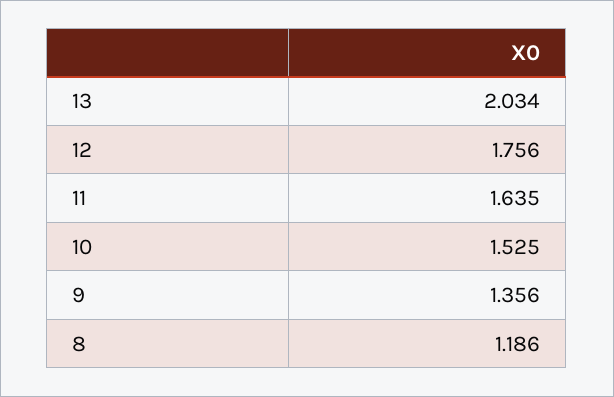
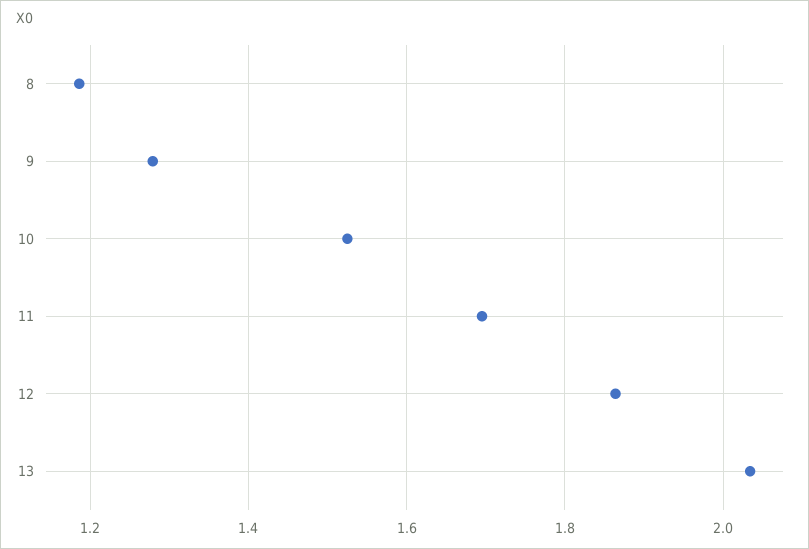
12: 1.756 -> 1.86
11: 1.635 -> 1.7
9: 1.356 -> 1.28

